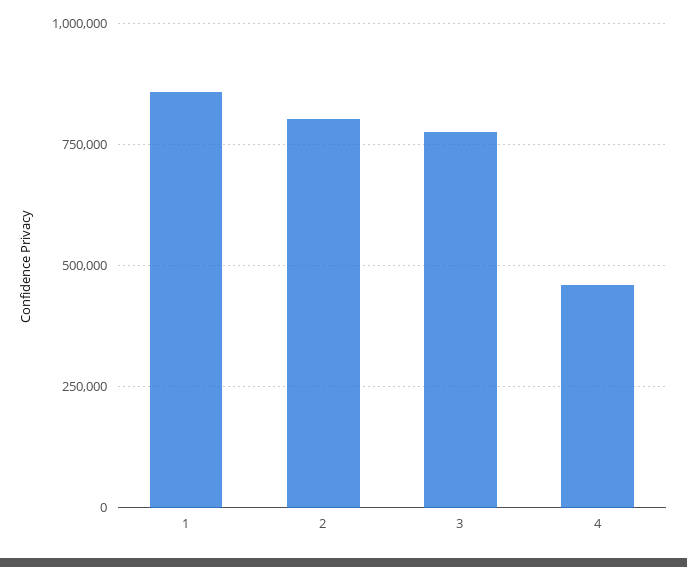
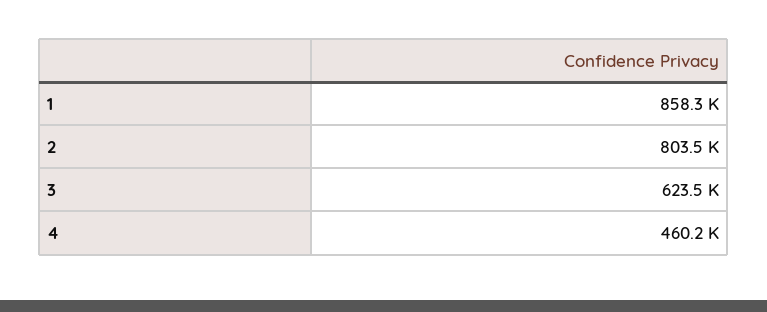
3: 775000 -> 623500

